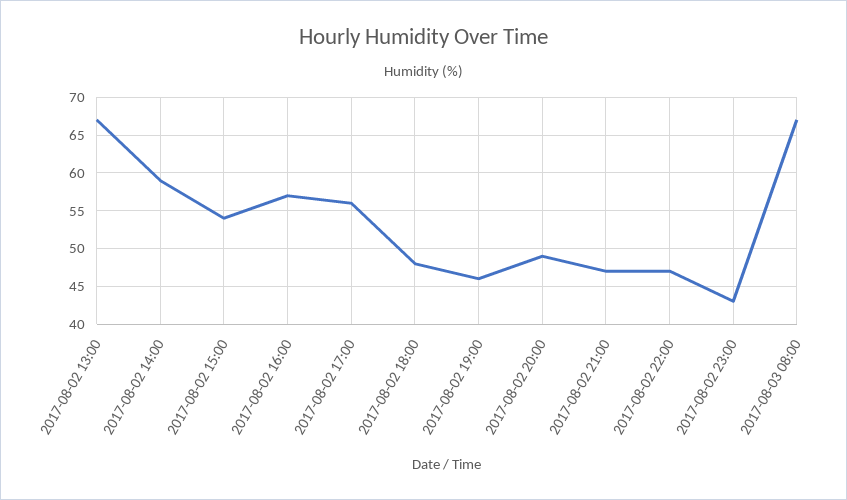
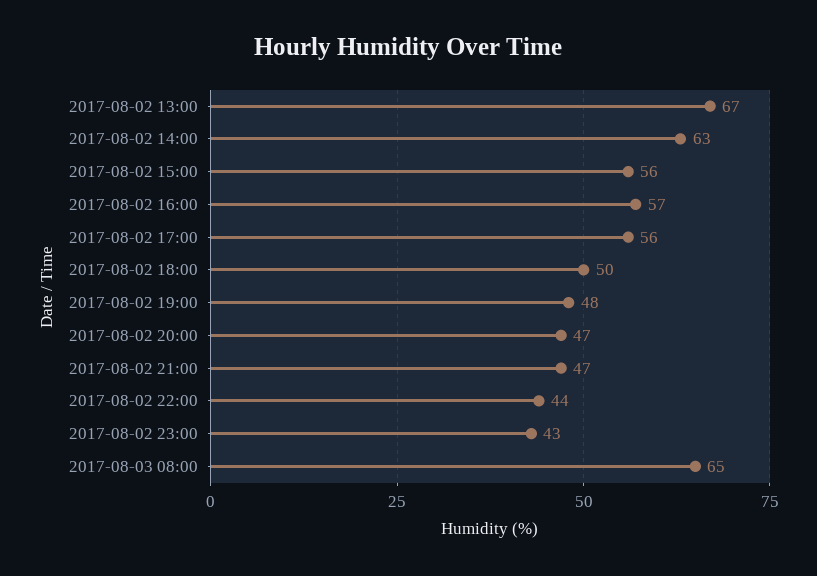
2017-08-02 14:00: 59 -> 63
2017-08-02 15:00: 54 -> 56
2017-08-02 18:00: 48 -> 50
2017-08-02 19:00: 46 -> 48
2017-08-02 20:00: 49 -> 47
2017-08-02 22:00: 47 -> 44
2017-08-03 08:00: 67 -> 65

